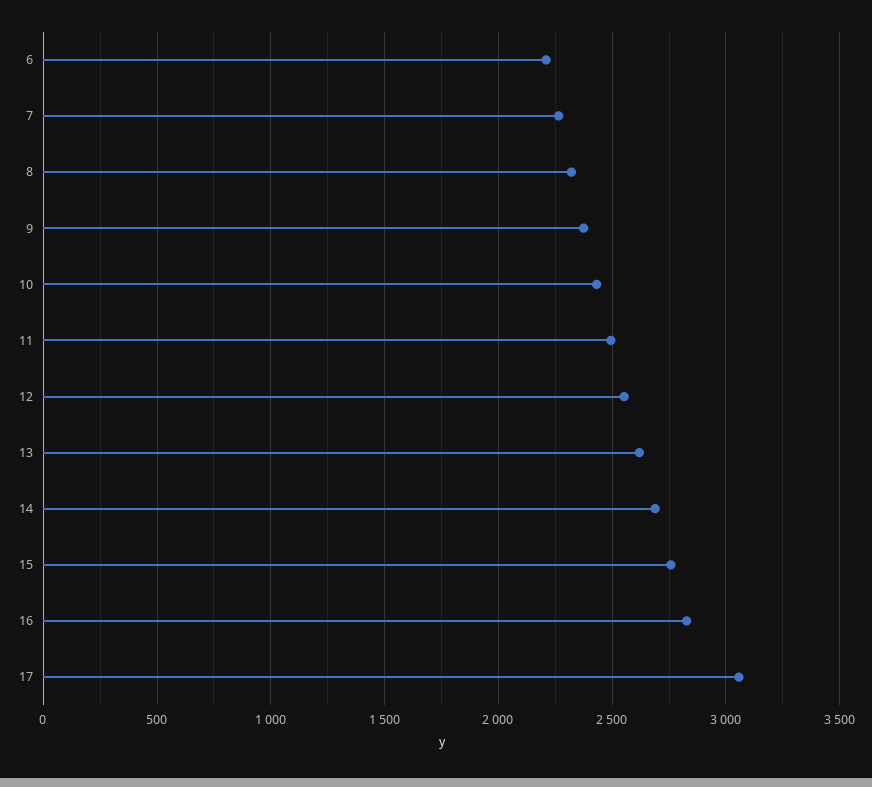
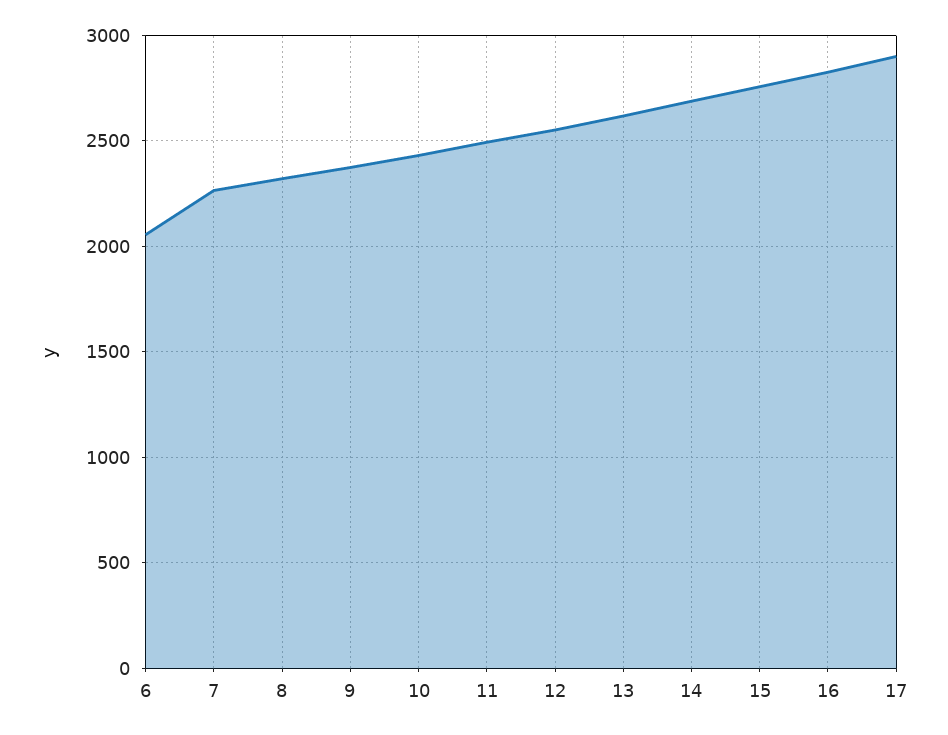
6: 2200 -> 2050
17: 3050 -> 2900

